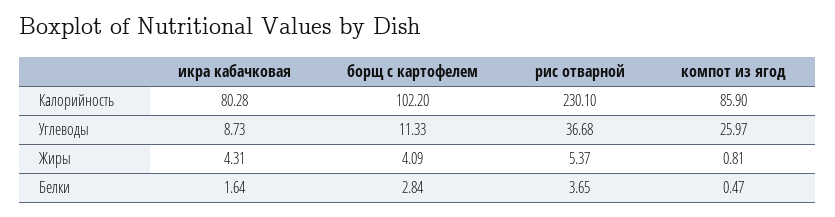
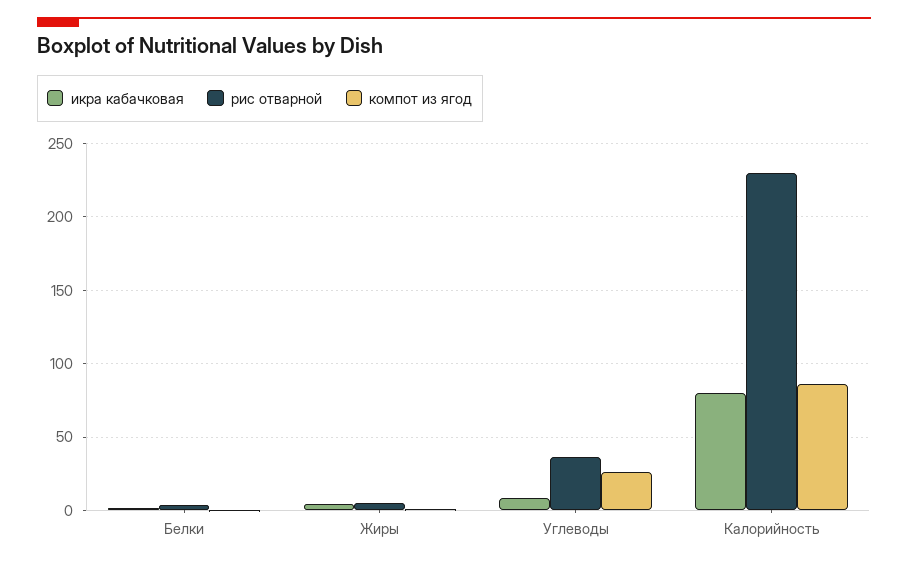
борщ с картофелем, Калорийность: 102.2 -> none
борщ с картофелем, Углеводы: 11.33 -> none
борщ с картофелем, Жиры: 4.09 -> none
борщ с картофелем, Белки: 2.84 -> none

